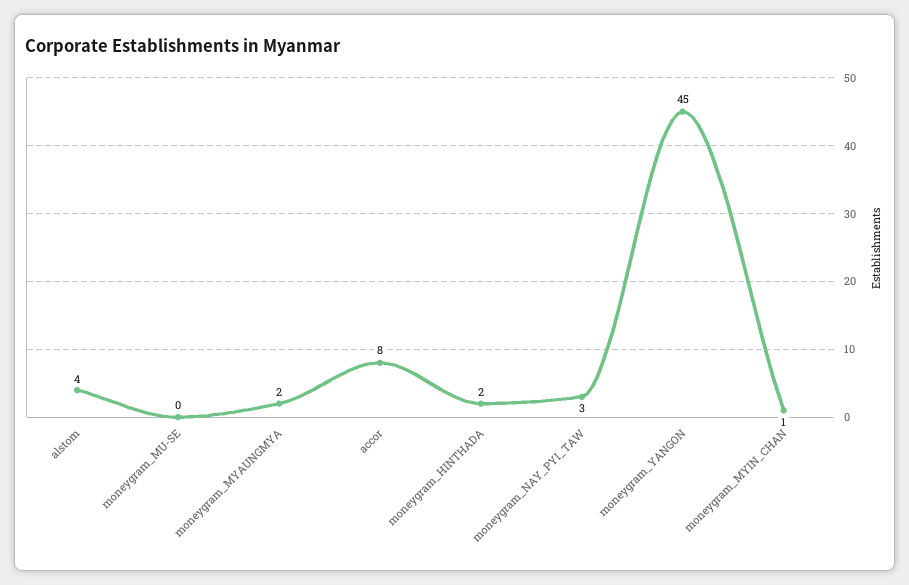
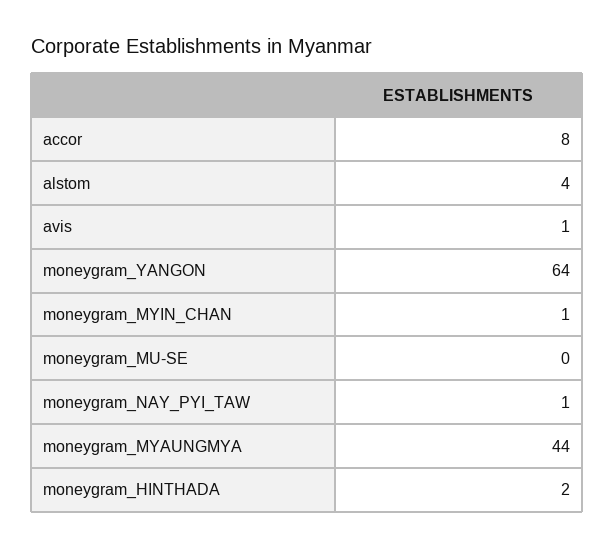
moneygram_MYAUNGMYA: 2 -> 44
moneygram_NAY_PYI_TAW: 3 -> 1
moneygram_YANGON: 45 -> 64
avis: none -> 1

